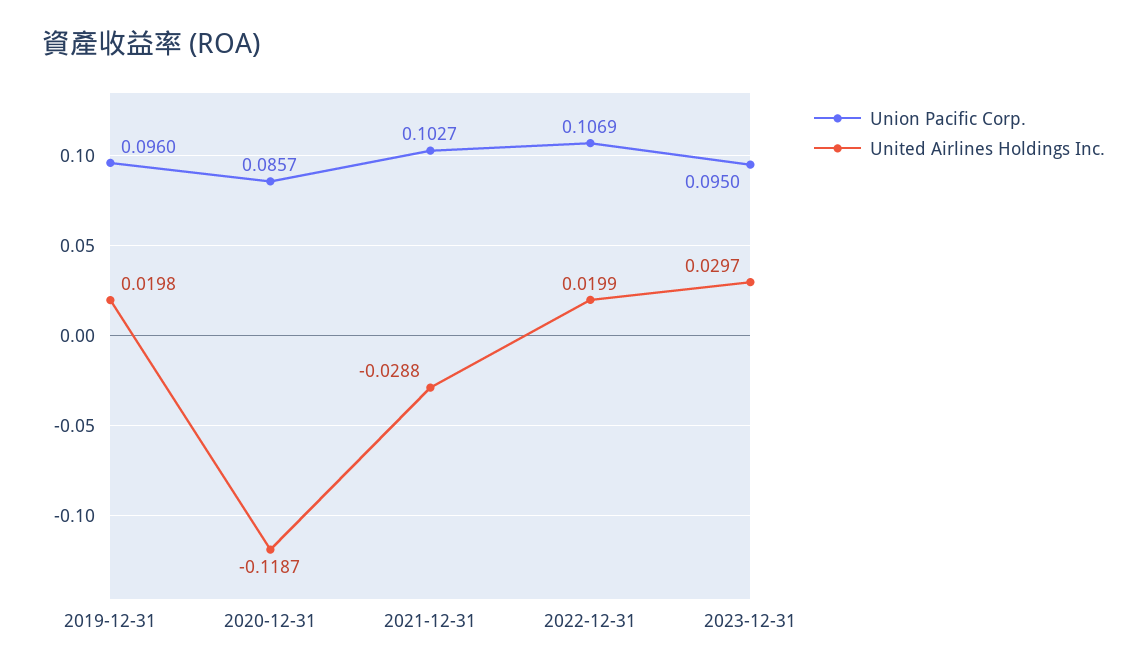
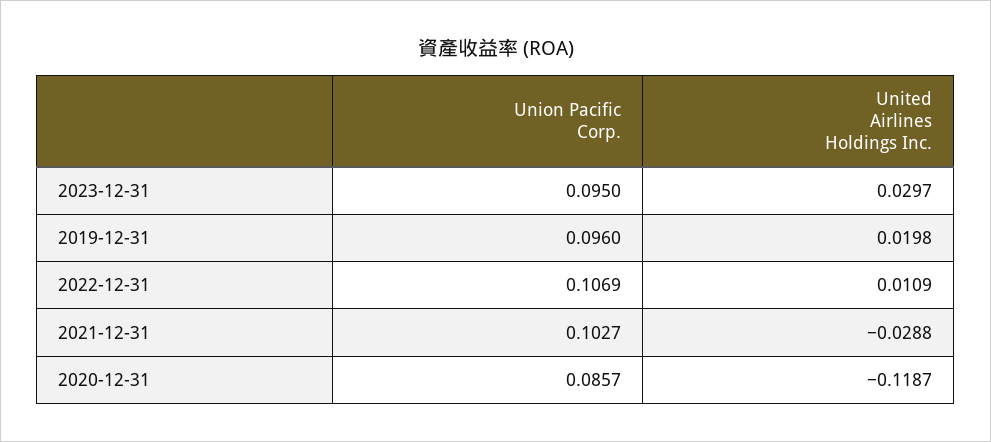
United Airlines Holdings Inc., 2022-12-31: 0.0199 -> 0.0109

